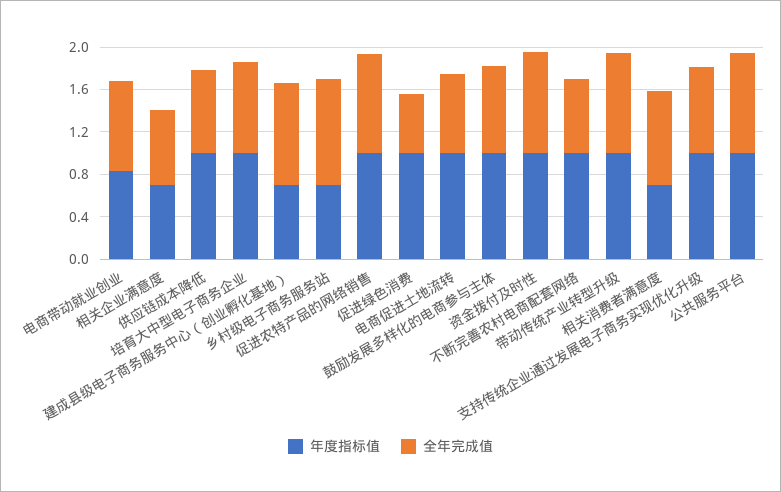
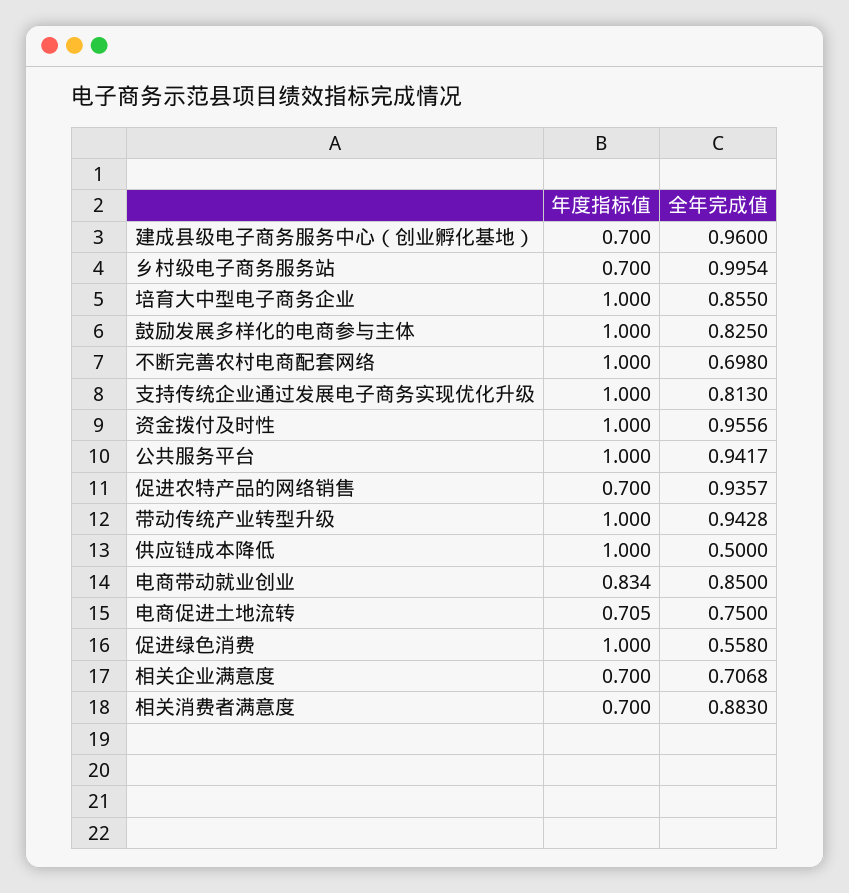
全年完成值, 供应链成本降低: 0.8 -> 0.5
年度指标值, 促进农特产品的网络销售: 1 -> 0.7
年度指标值, 电商促进土地流转: 1 -> 0.705

